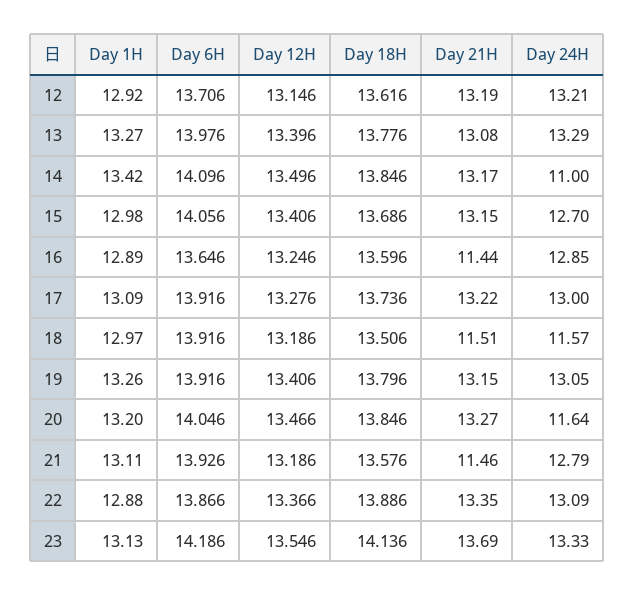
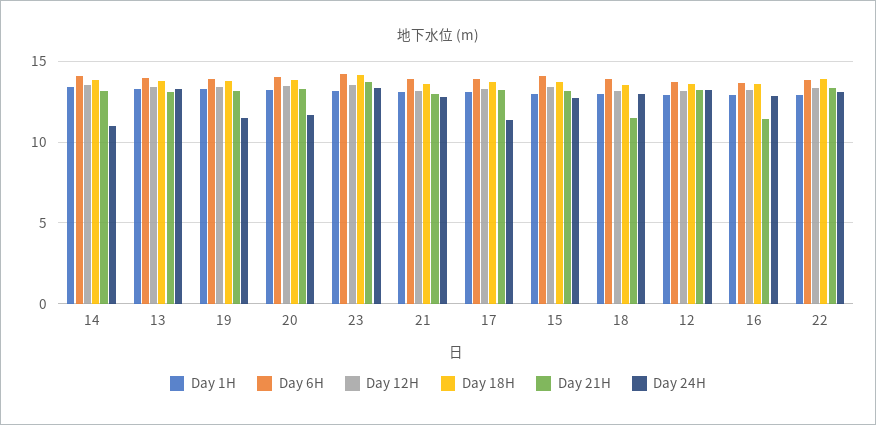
Day 24H, 17: 13 -> 11.5
Day 24H, 18: 11.57 -> 13
Day 24H, 19: 13.05 -> 11.5
Day 21H, 21: 11.46 -> 13

